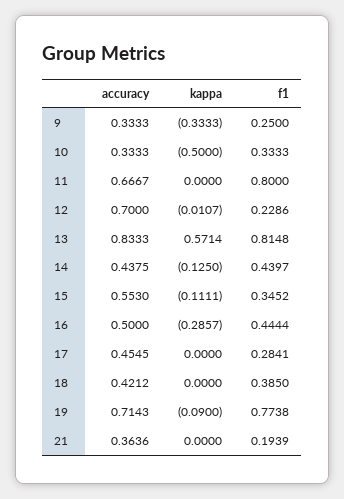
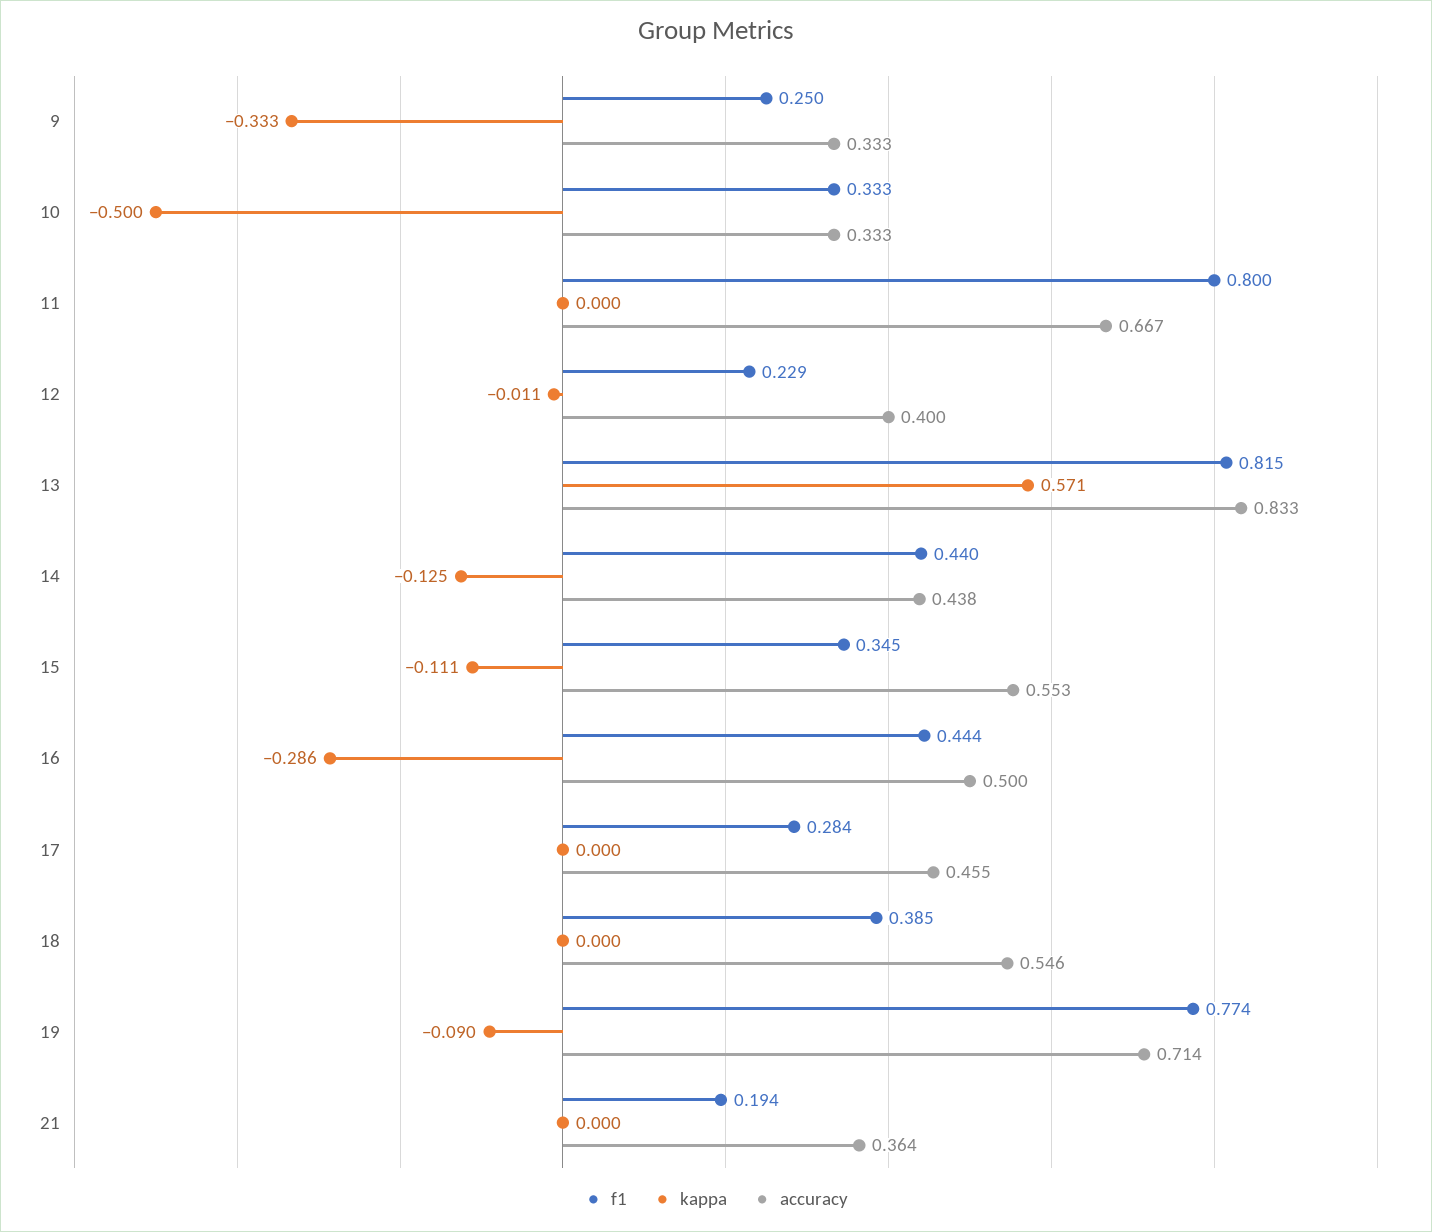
accuracy, 12: 0.7 -> 0.4
accuracy, 18: 0.4212 -> 0.546

